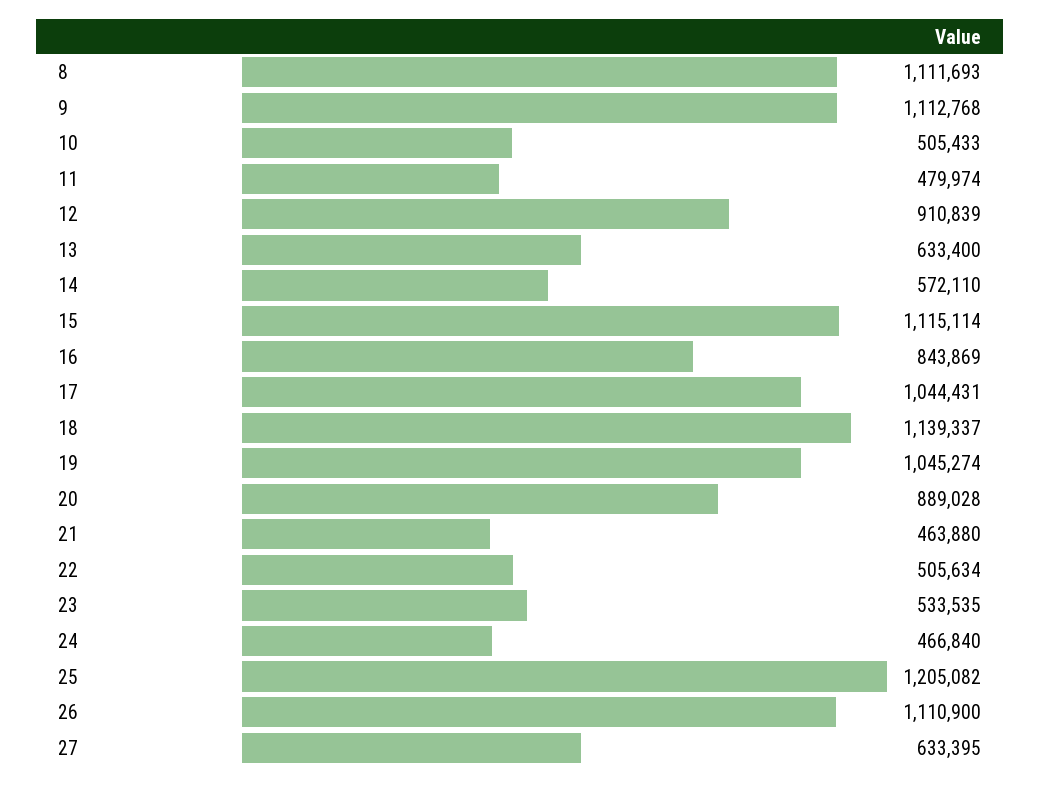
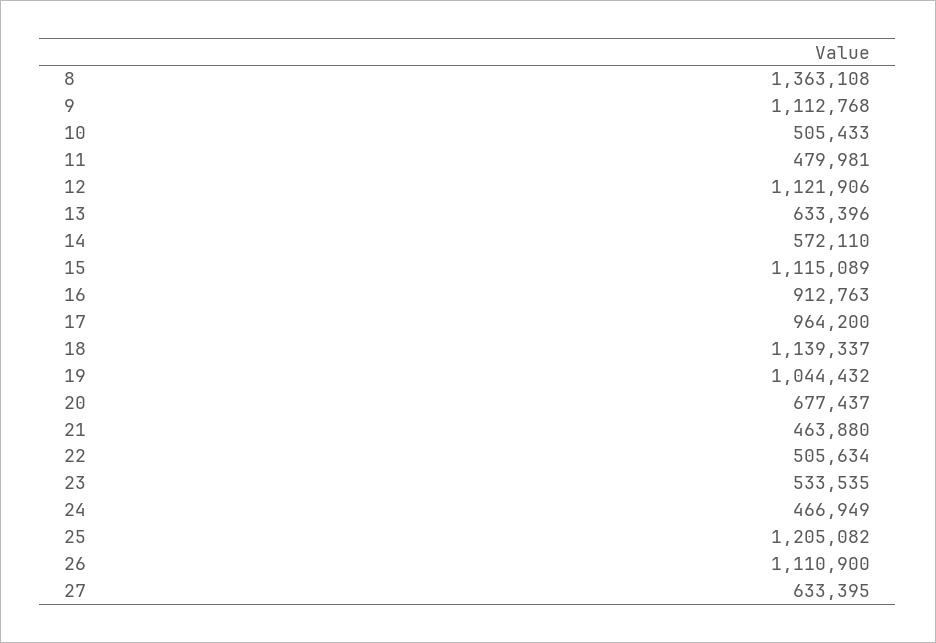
8: 1111693 -> 1363108
11: 479974 -> 479981
12: 910839 -> 1121906
13: 633400 -> 633396
15: 1115114 -> 1115089
16: 843869 -> 912763
17: 1044431 -> 964200
19: 1045274 -> 1044432
20: 889028 -> 677437
24: 466840 -> 466949

